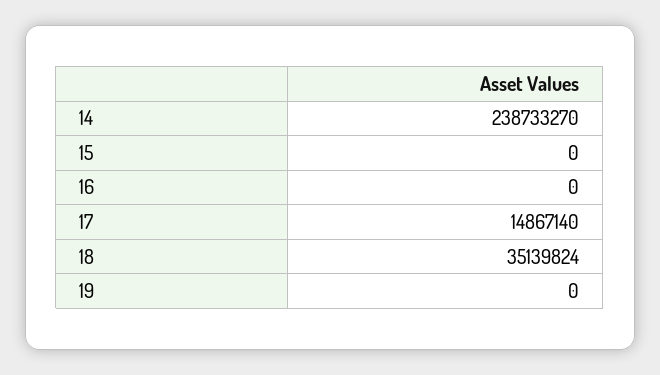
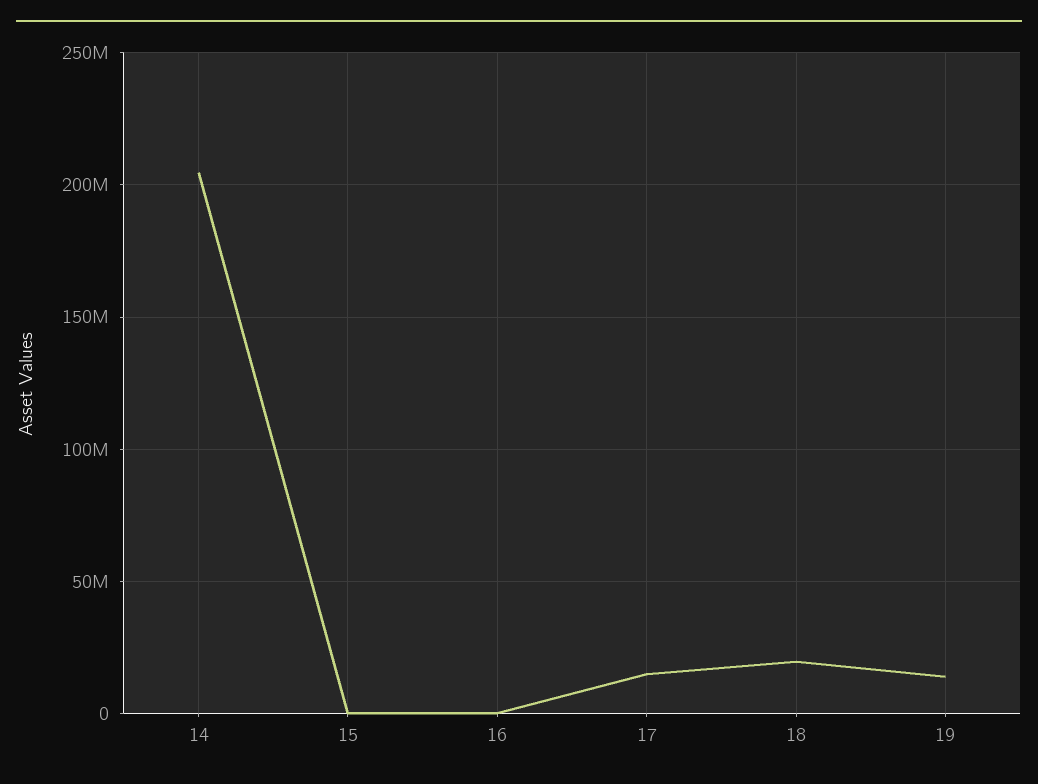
14: 238733270 -> 205000000
18: 35139824 -> 20000000
19: 0 -> 15000000

